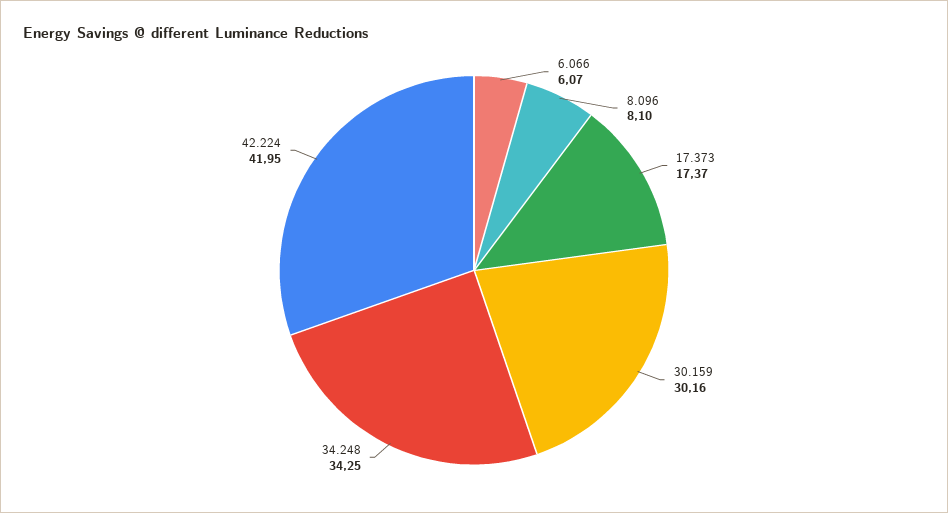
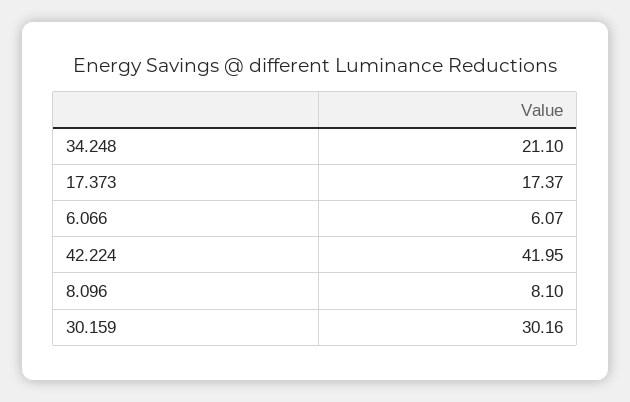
34.248: 34.25 -> 21.1

